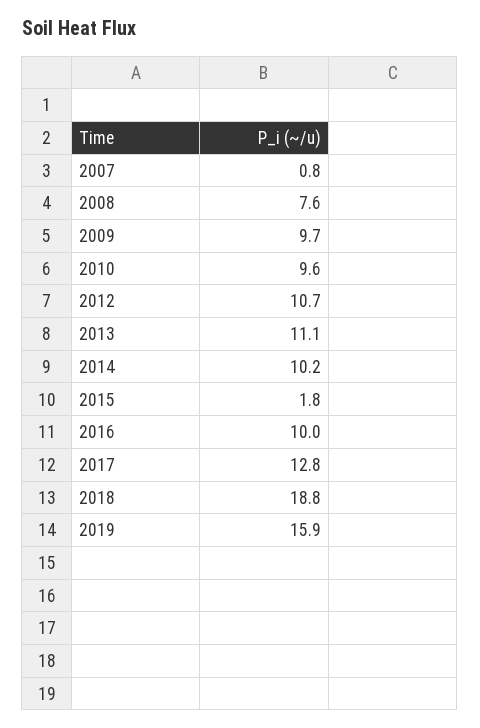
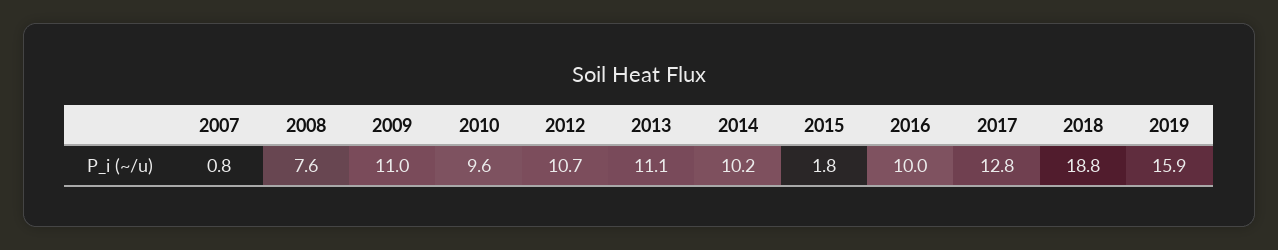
2009: 9.7 -> 11

